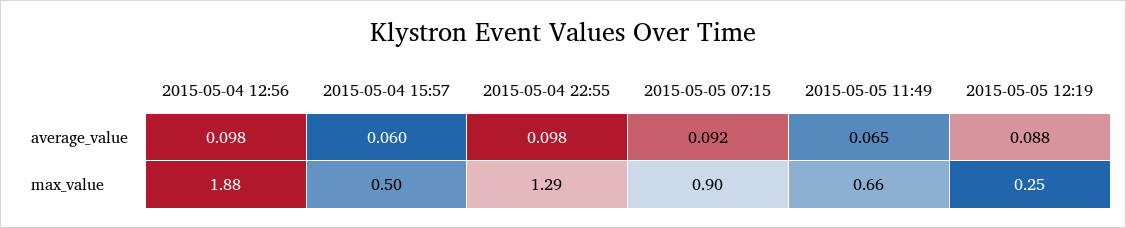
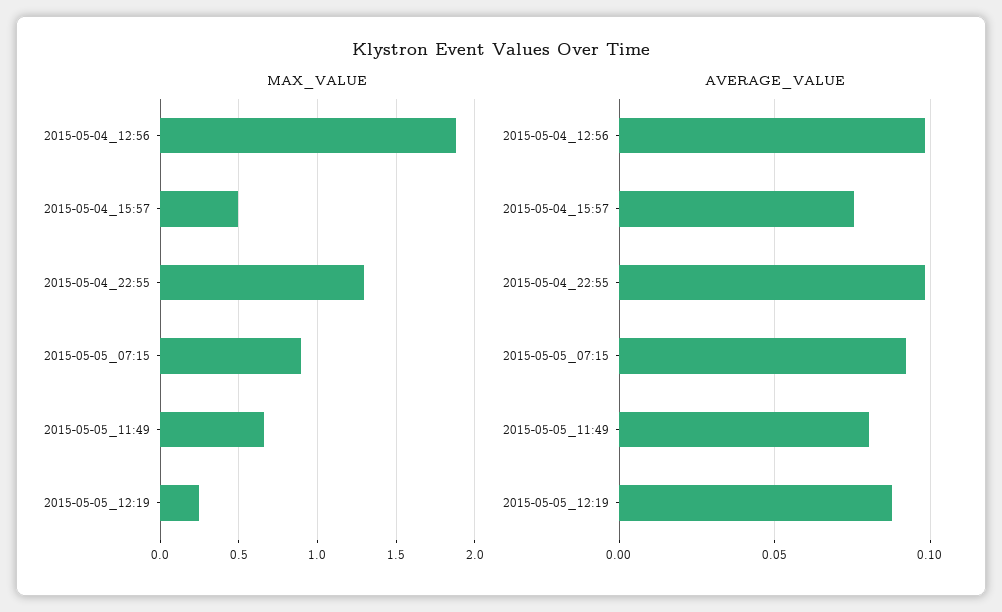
average_value, 2015-05-04 15:57: 0.06 -> 0.075
average_value, 2015-05-05 11:49: 0.065 -> 0.08

